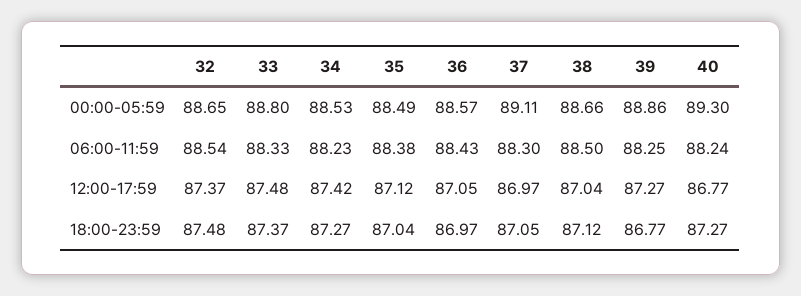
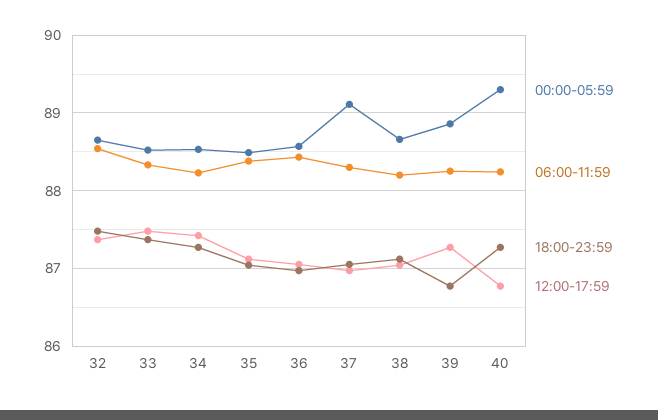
00:00-05:59, 33: 88.8 -> 88.5
06:00-11:59, 38: 88.5 -> 88.2

